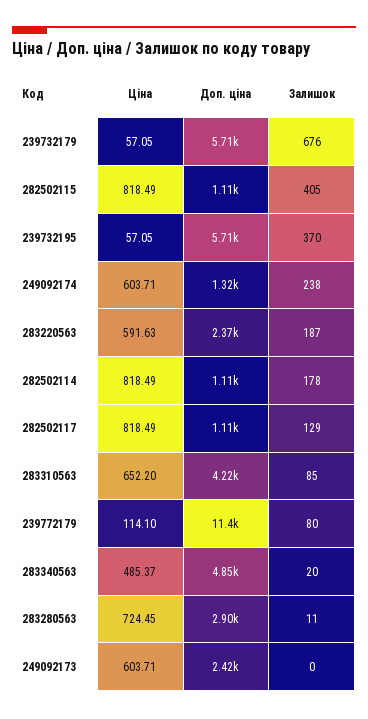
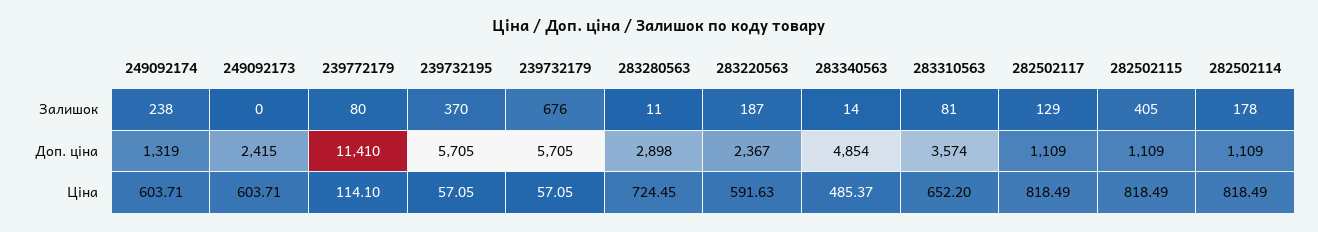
Доп. ціна, 283310563: 4220 -> 3574
Залишок, 283310563: 85 -> 81
Залишок, 283340563: 20 -> 14

